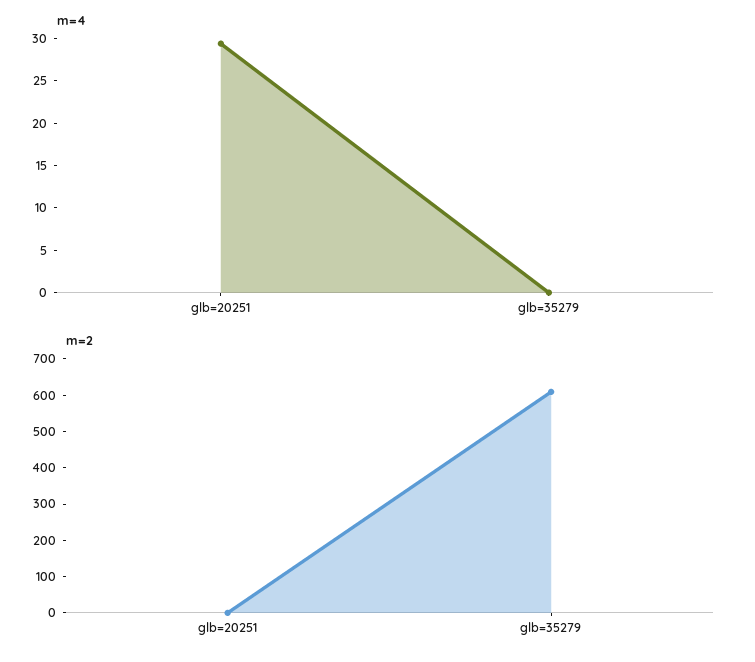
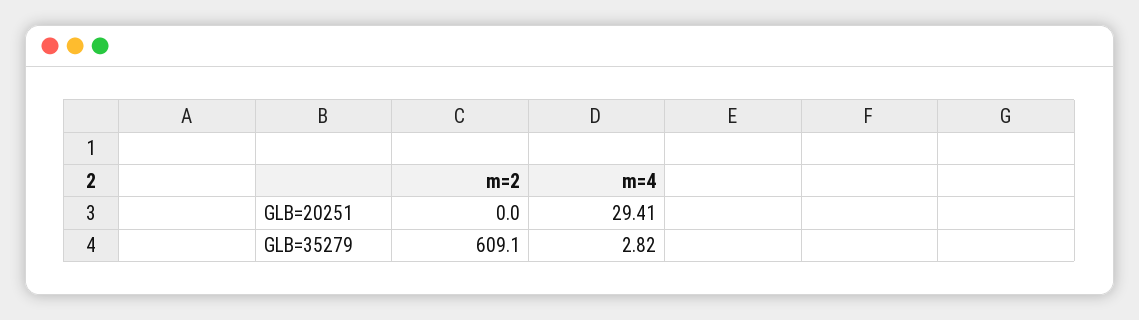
m=4, glb=35279: 0 -> 2.82

